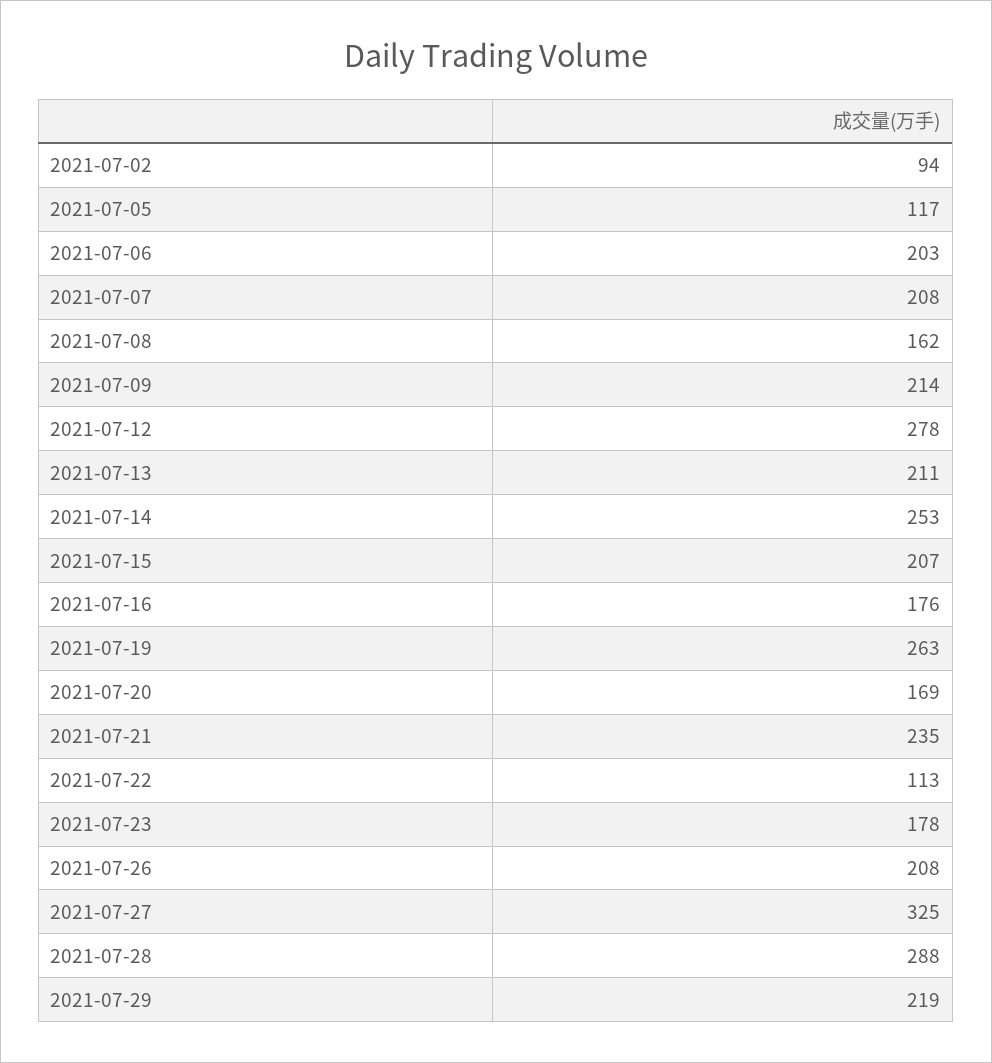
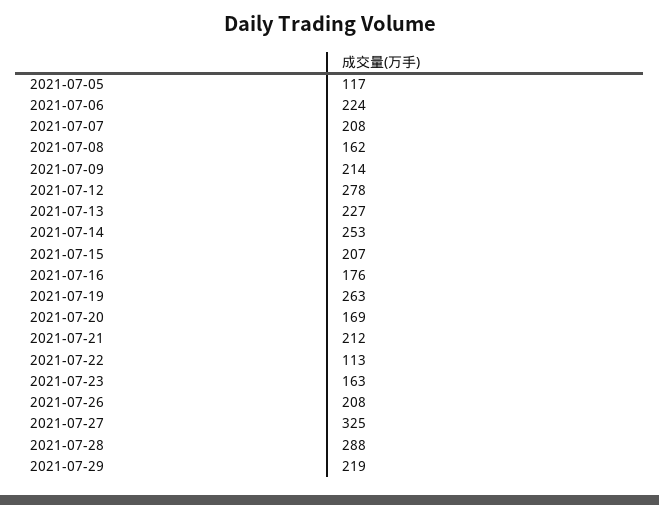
2021-07-02: 94 -> none
2021-07-06: 203 -> 224
2021-07-13: 211 -> 227
2021-07-21: 235 -> 212
2021-07-23: 178 -> 163

